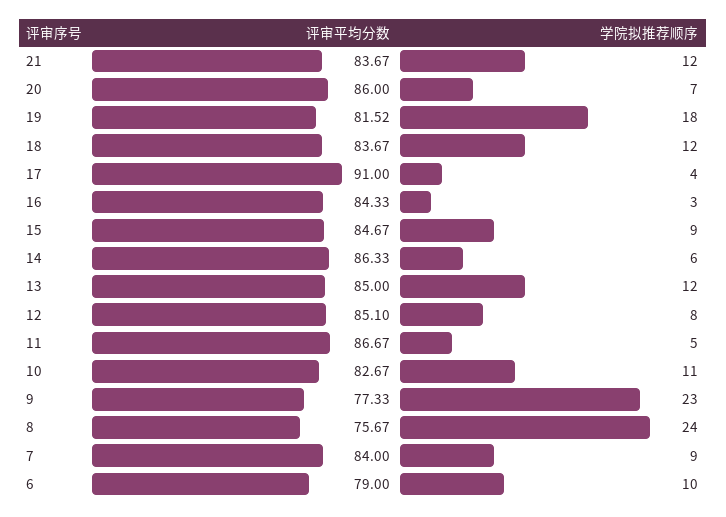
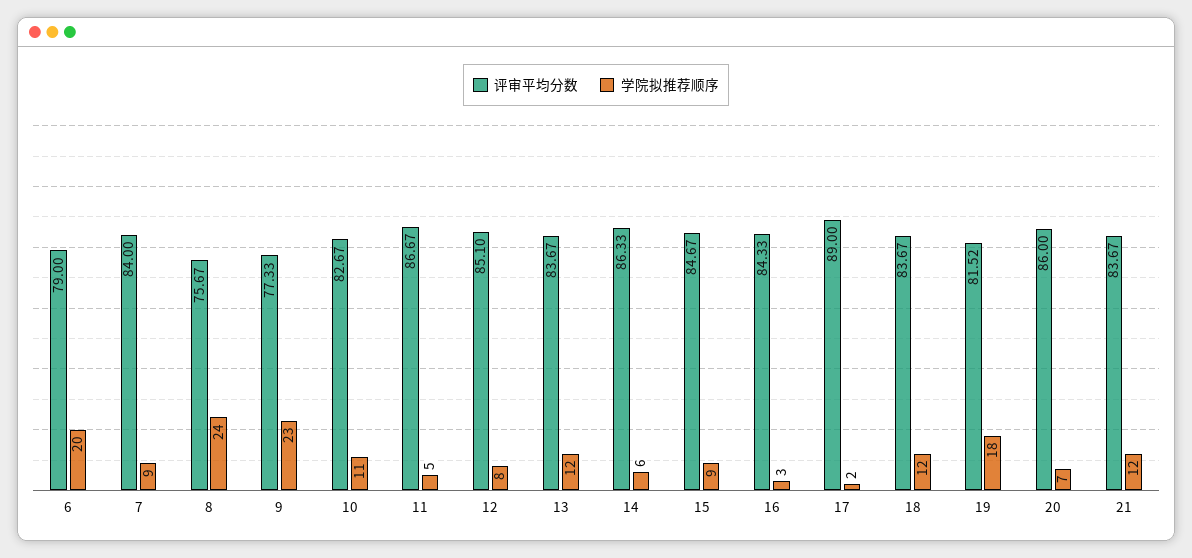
评审平均分数, 17: 91 -> 89
学院拟推荐顺序, 17: 4 -> 2
评审平均分数, 13: 85 -> 83.67
学院拟推荐顺序, 6: 10 -> 20

